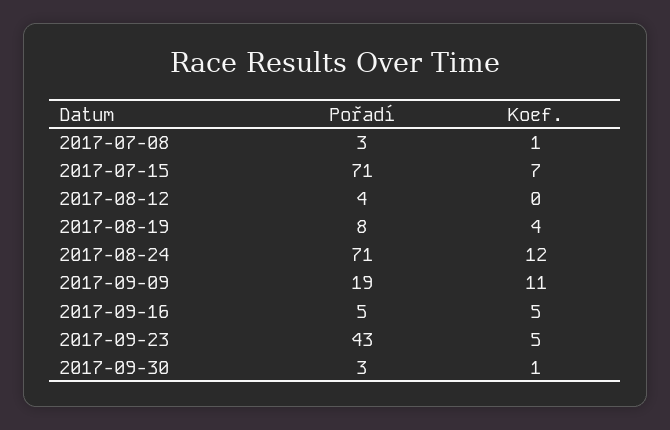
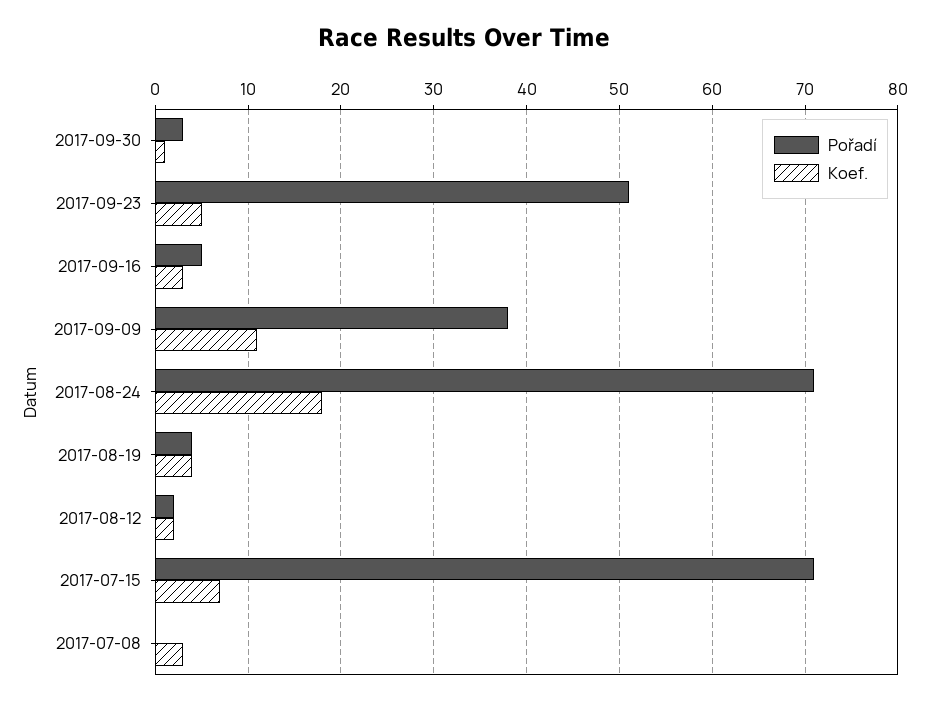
Pořadí, 2017-07-08: 3 -> 0
Koef., 2017-07-08: 1 -> 3
Pořadí, 2017-08-12: 4 -> 2
Koef., 2017-08-12: 0 -> 2
Pořadí, 2017-08-19: 8 -> 4
Koef., 2017-08-24: 12 -> 18
Pořadí, 2017-09-09: 19 -> 38
Koef., 2017-09-16: 5 -> 3
Pořadí, 2017-09-23: 43 -> 51

